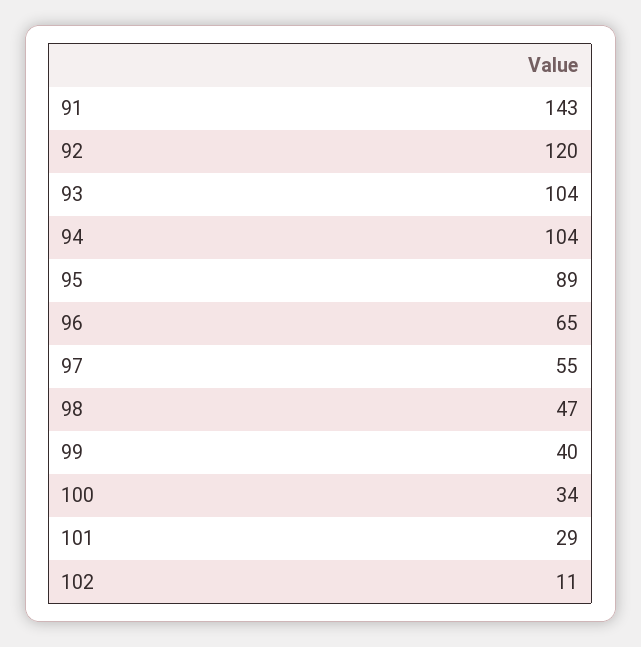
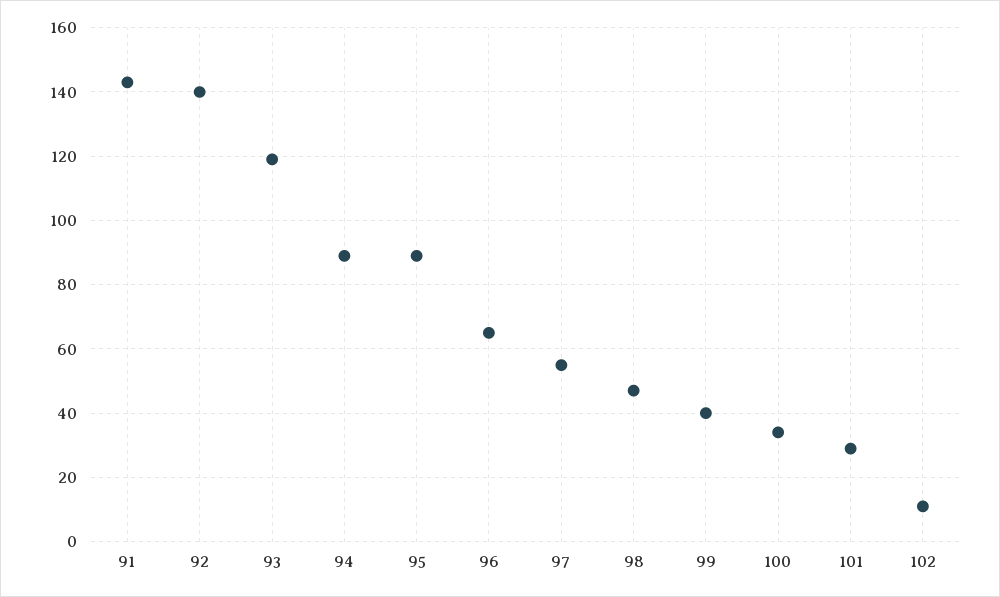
92: 120 -> 140
93: 104 -> 120
94: 104 -> 90

